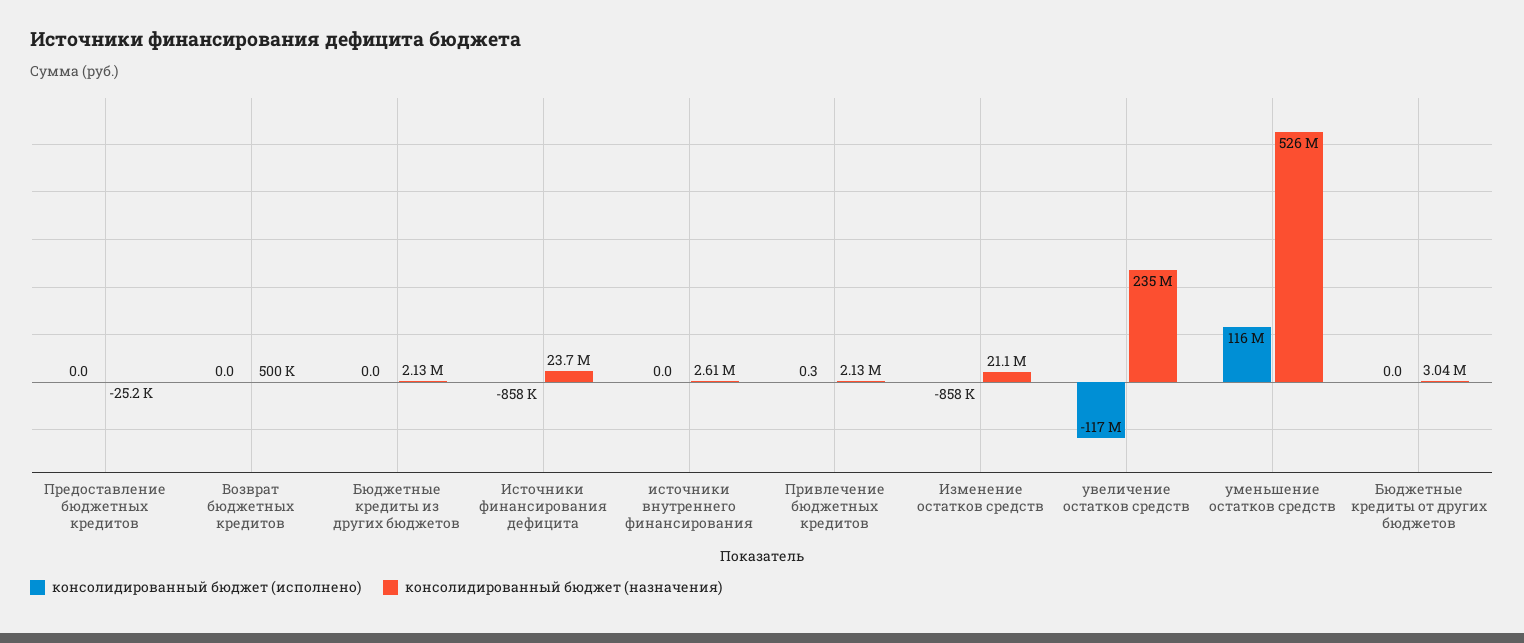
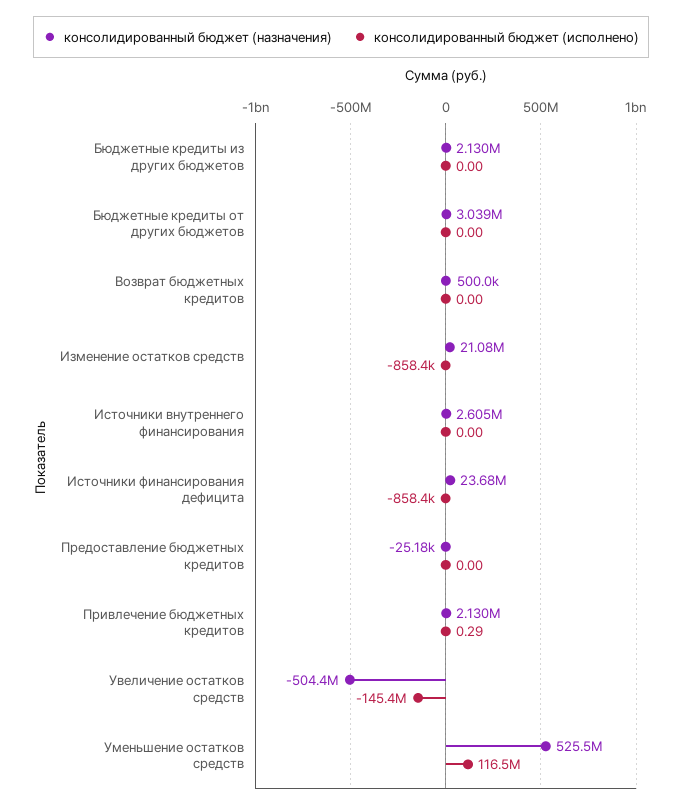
консолидированный бюджет (исполнено), увеличение остатков средств: -117000000 -> -145400000
консолидированный бюджет (назначения), увеличение остатков средств: 235000000 -> -504400000

